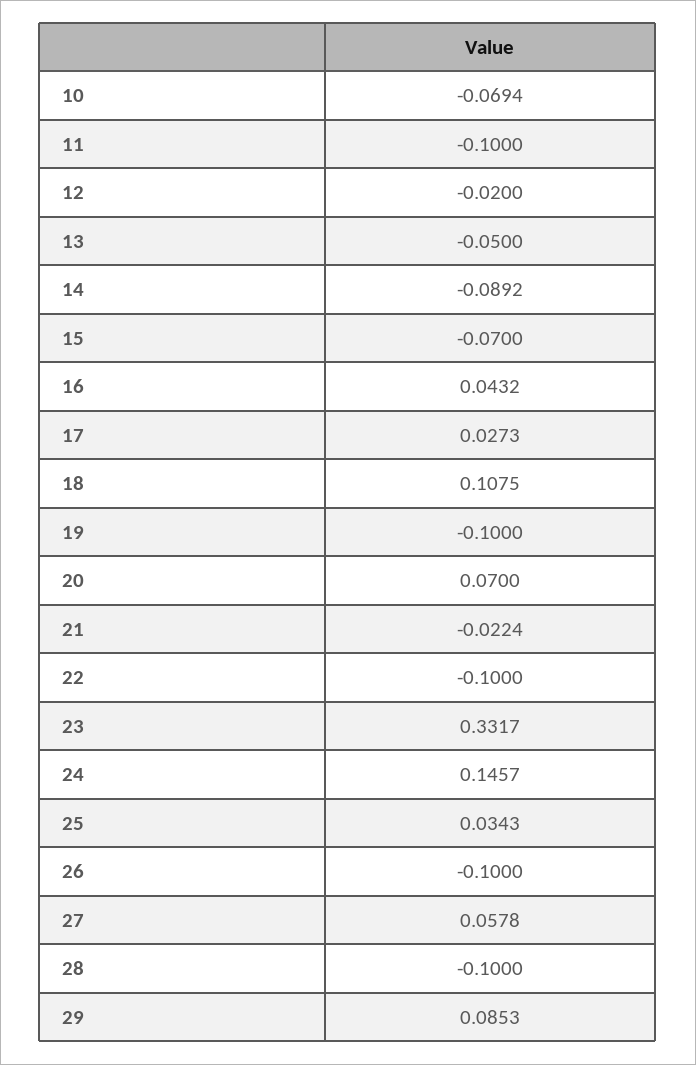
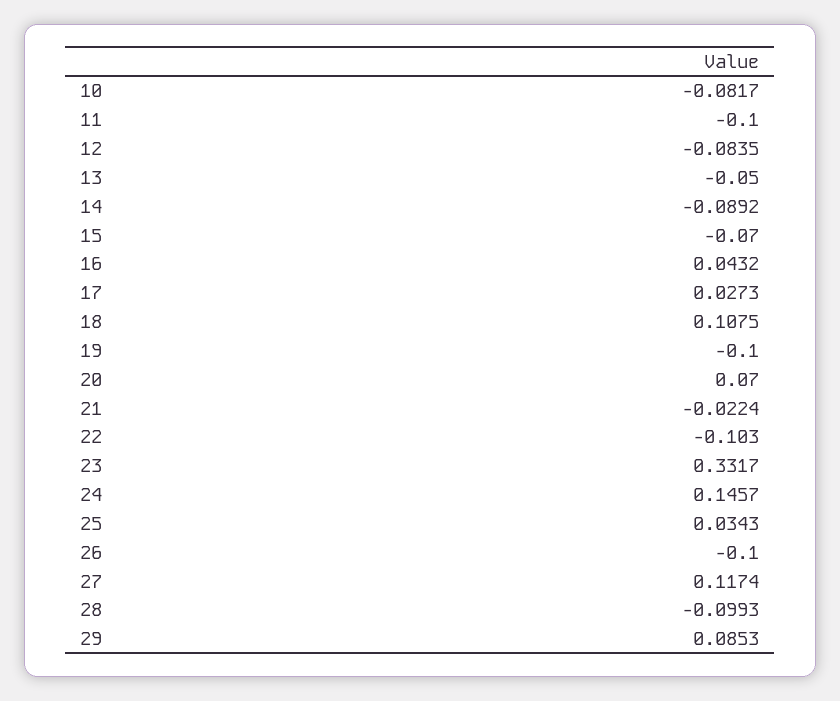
10: -0.0694 -> -0.0817
12: -0.02 -> -0.0835
22: -0.1 -> -0.103
27: 0.0578 -> 0.1174
28: -0.1 -> -0.0993

